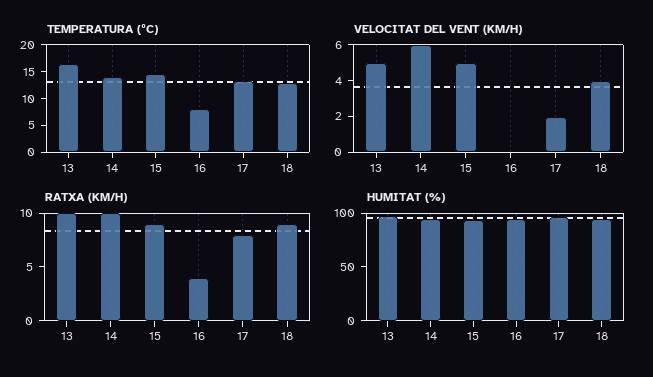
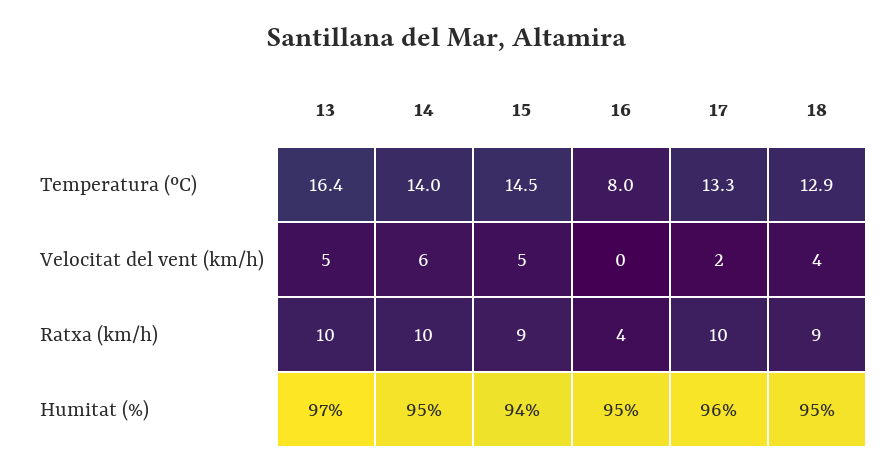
RATXA (KM/H), 17: 8 -> 10

